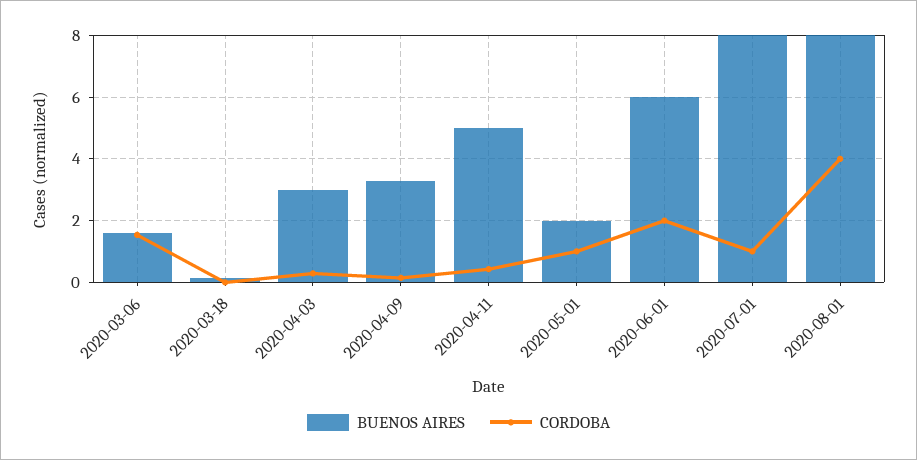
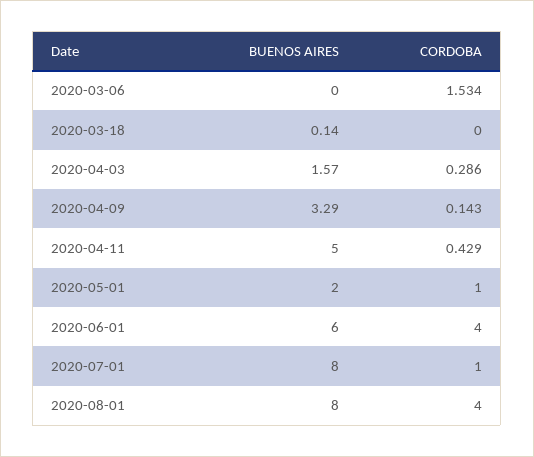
BUENOS AIRES, 2020-03-06: 1.6 -> 0
BUENOS AIRES, 2020-04-03: 3 -> 1.57
CORDOBA, 2020-06-01: 2 -> 4

